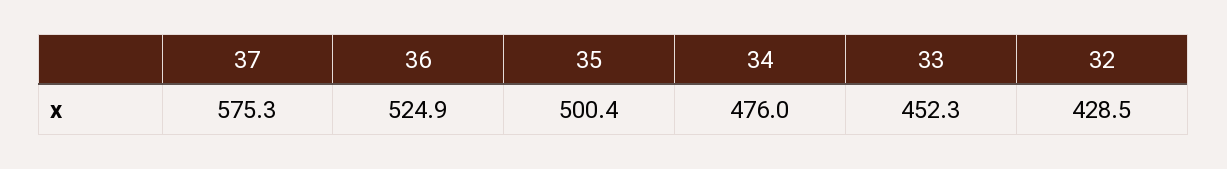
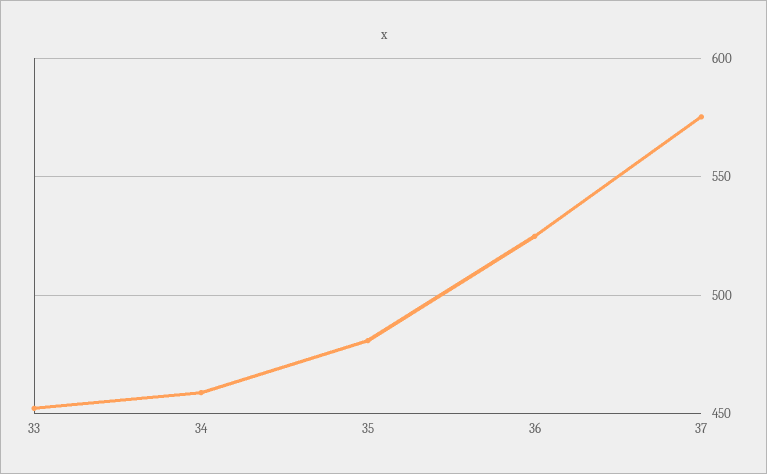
35: 500.4 -> 480
34: 476 -> 460
32: 428.5 -> none

